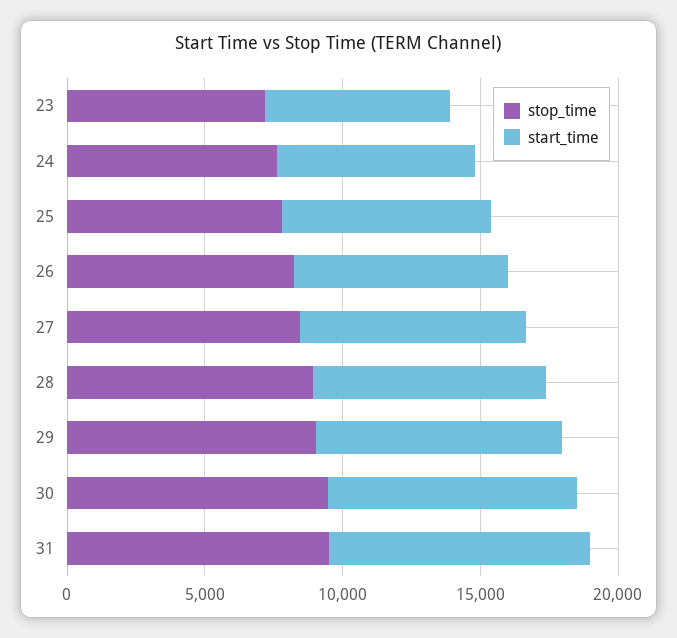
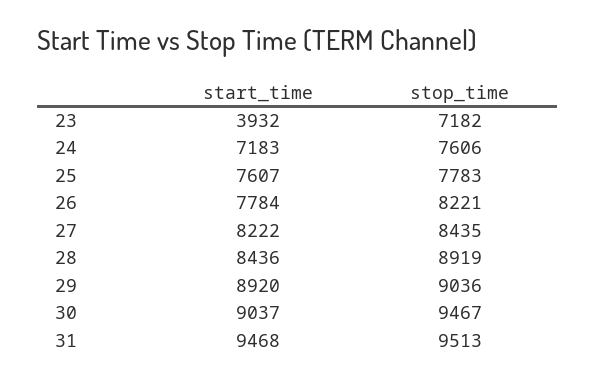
start_time, 23: 7000 -> 3932

